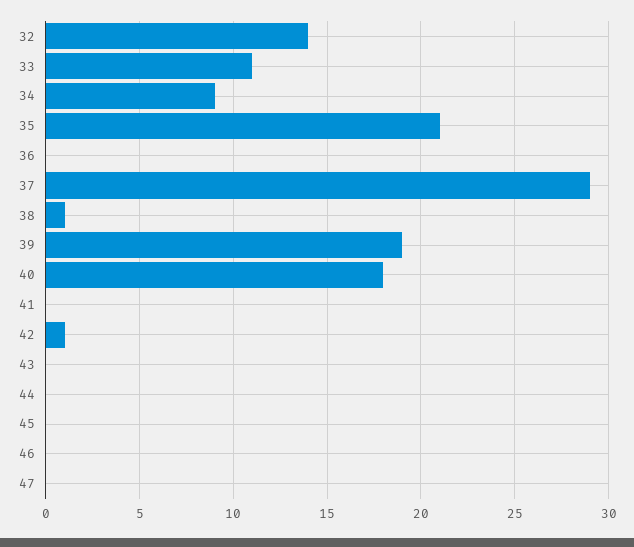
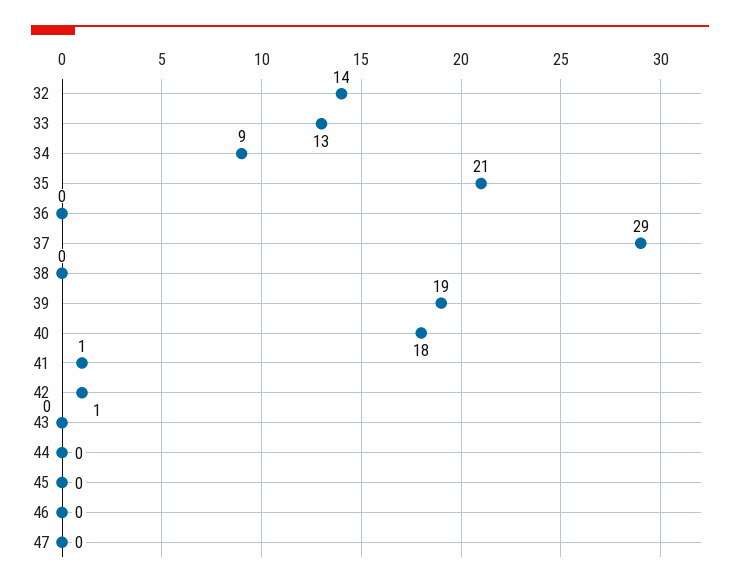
33: 11 -> 13
38: 1 -> 0
41: 0 -> 1

